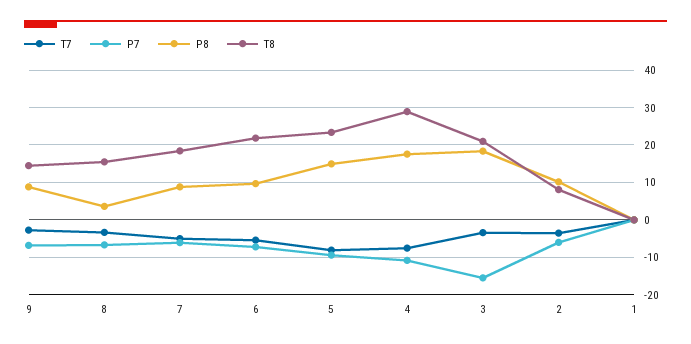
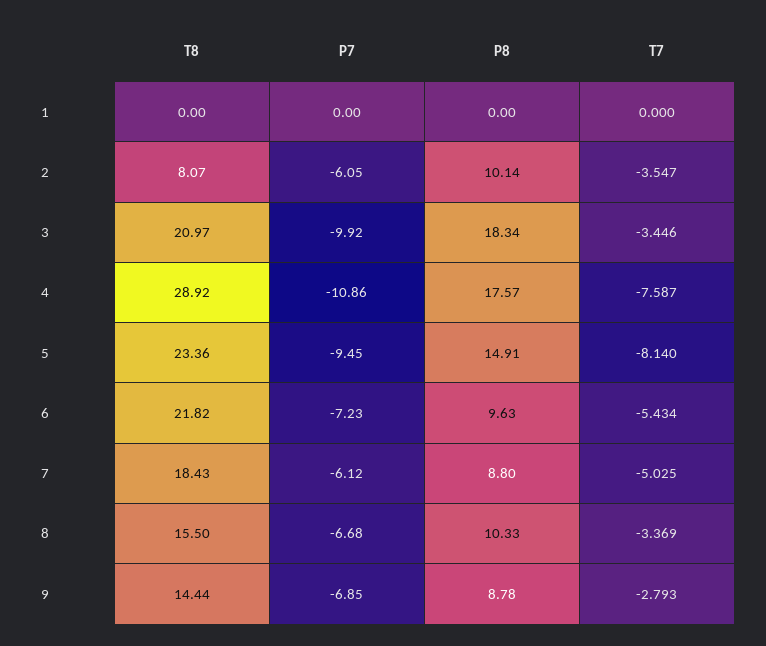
P8, 8: 4 -> 10.33
P7, 3: -16 -> -9.92

